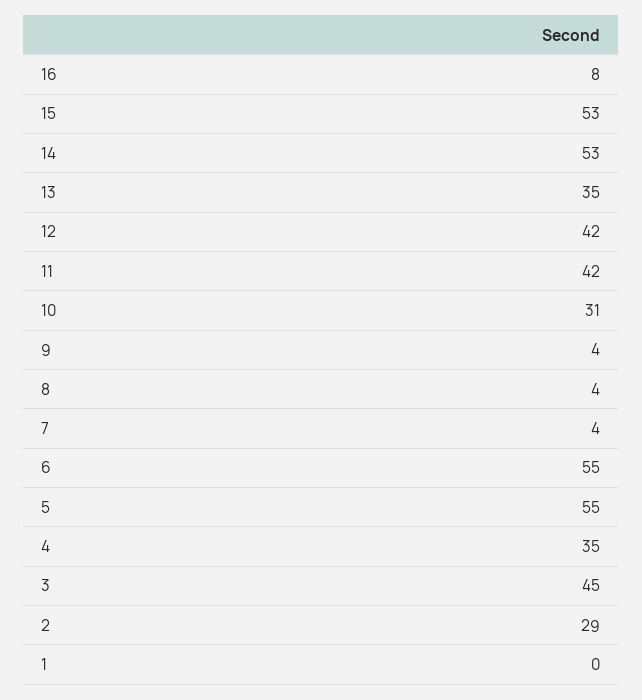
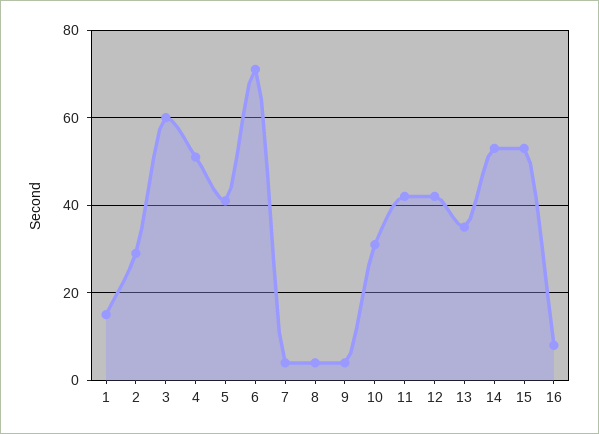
6: 55 -> 70
5: 55 -> 40
4: 35 -> 50
3: 45 -> 60
1: 0 -> 15

